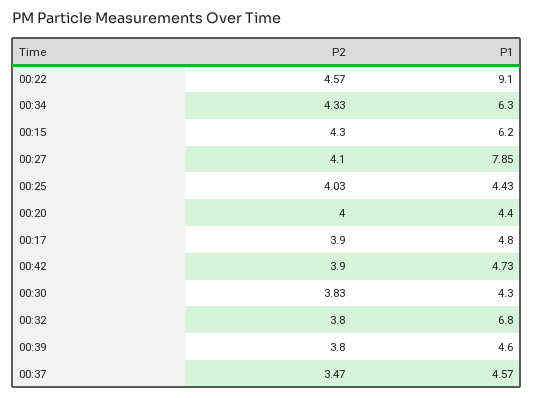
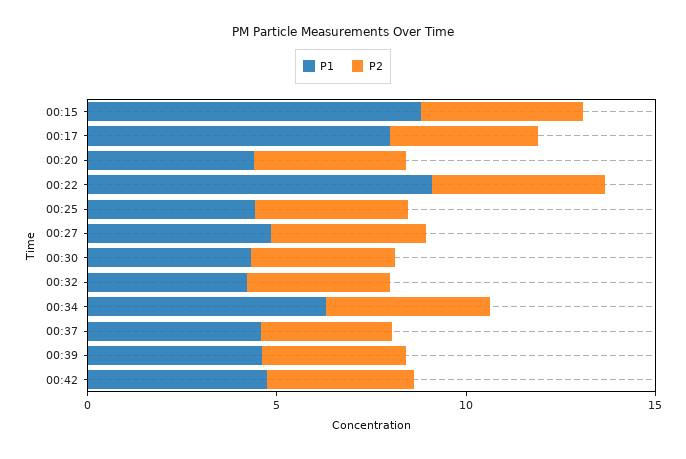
P1, 00:15: 6.2 -> 9
P1, 00:27: 7.85 -> 5
P1, 00:17: 4.8 -> 8
P1, 00:32: 6.8 -> 4

